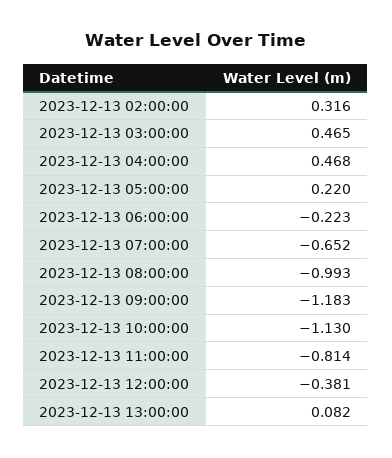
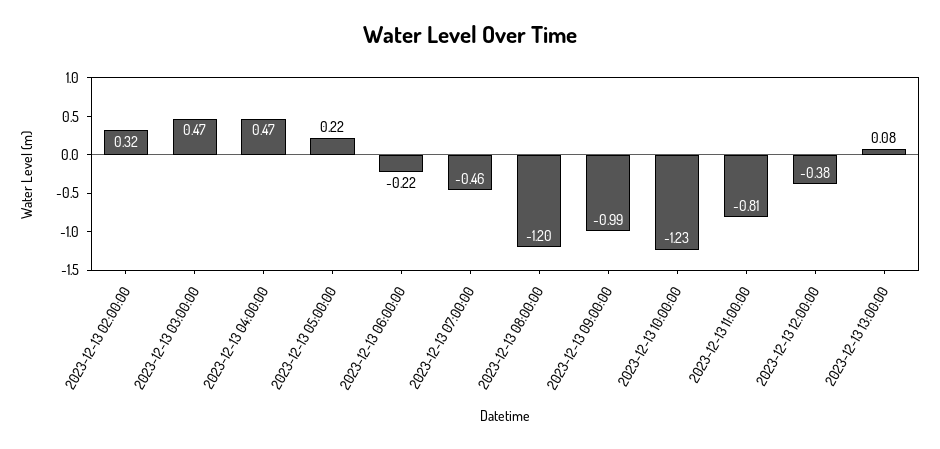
2023-12-13 07:00:00: -0.652 -> -0.46
2023-12-13 08:00:00: -0.993 -> -1.2
2023-12-13 09:00:00: -1.183 -> -0.99
2023-12-13 10:00:00: -1.13 -> -1.23

